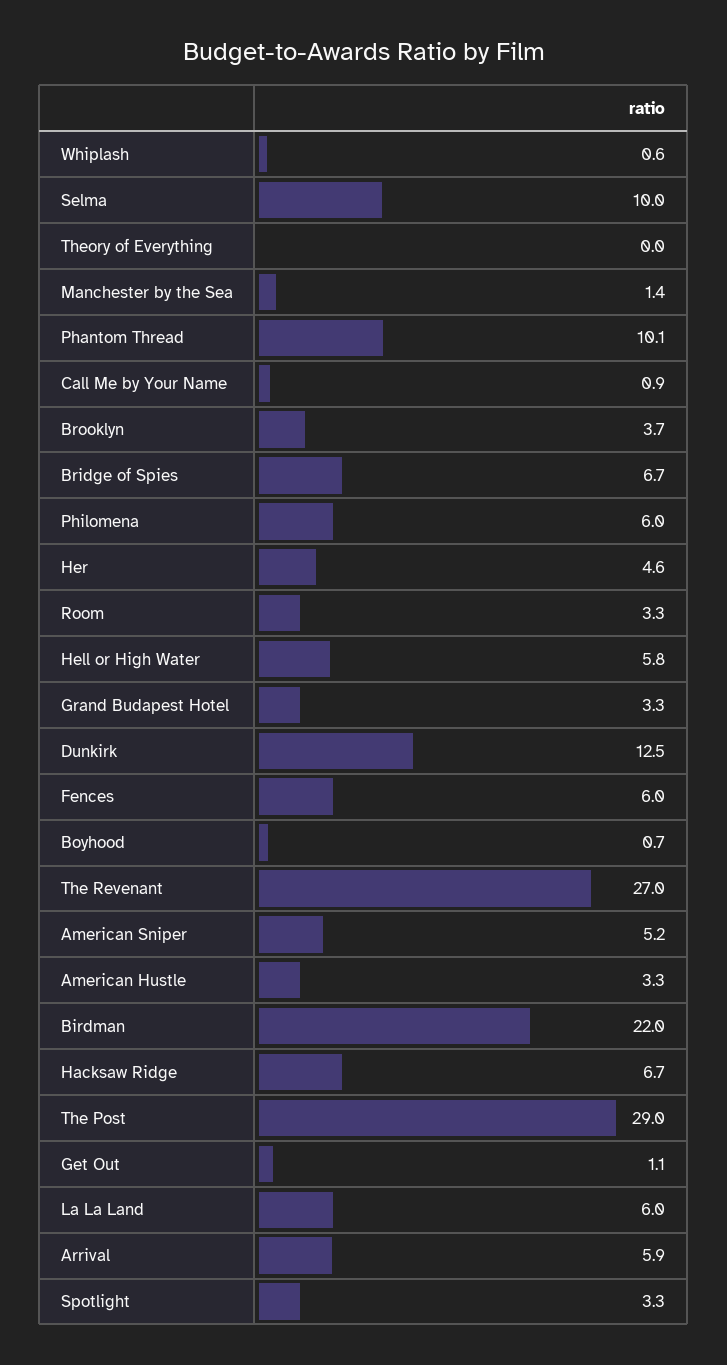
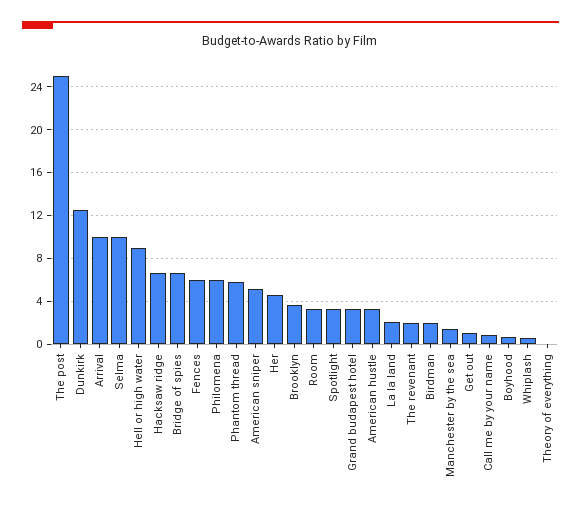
Phantom Thread: 10.1 -> 6
Hell or High Water: 5.8 -> 9
The Revenant: 27 -> 2
Birdman: 22 -> 2
The Post: 29 -> 25
La La Land: 6 -> 2
Arrival: 5.9 -> 10

